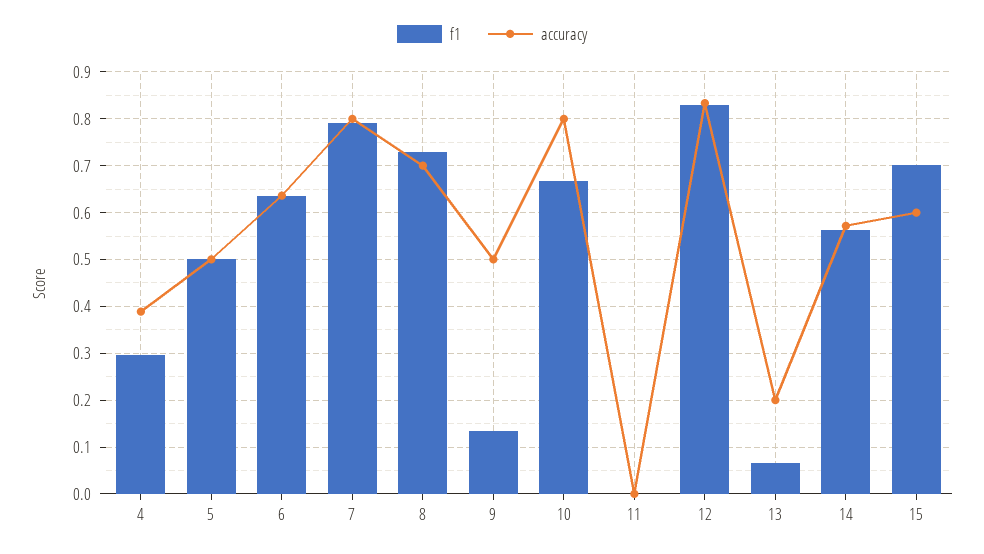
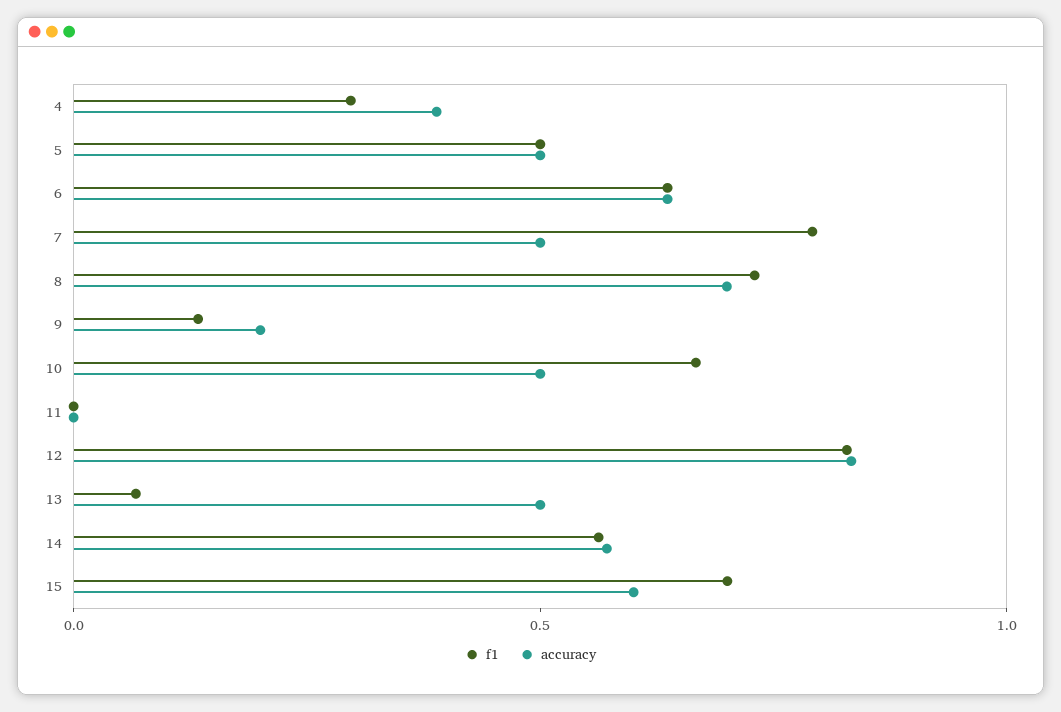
accuracy, 7: 0.8 -> 0.5
accuracy, 9: 0.5 -> 0.2
accuracy, 10: 0.8 -> 0.5
accuracy, 13: 0.2 -> 0.5

